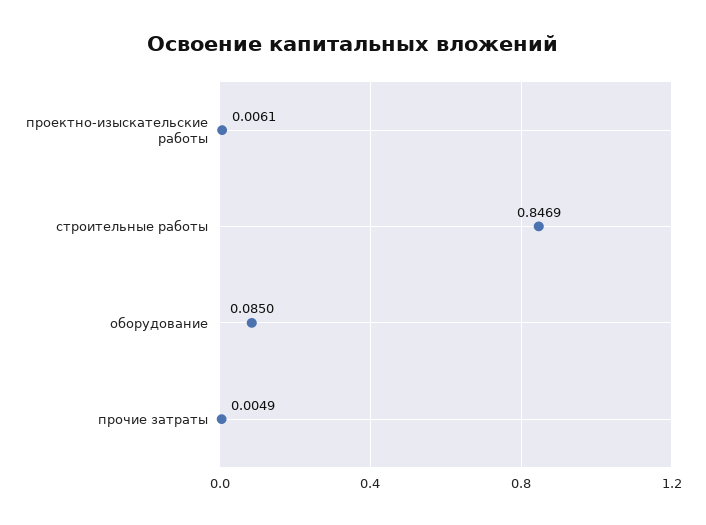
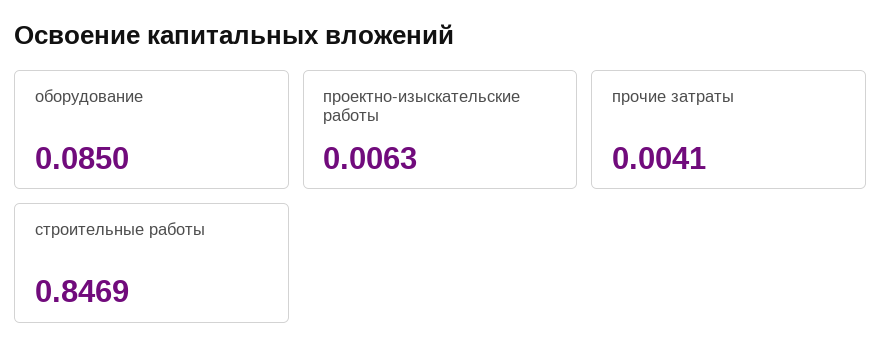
проектно-изыскательские работы: 0.0061 -> 0.0063
прочие затраты: 0.0049 -> 0.0041

